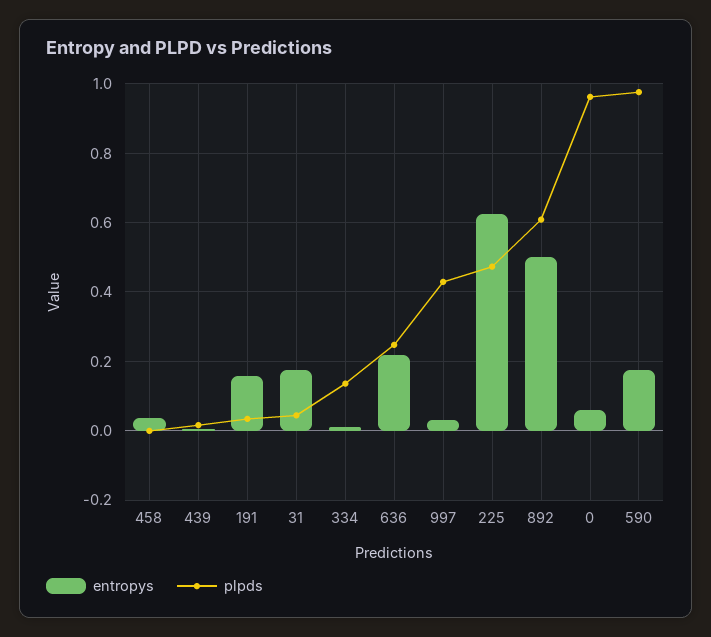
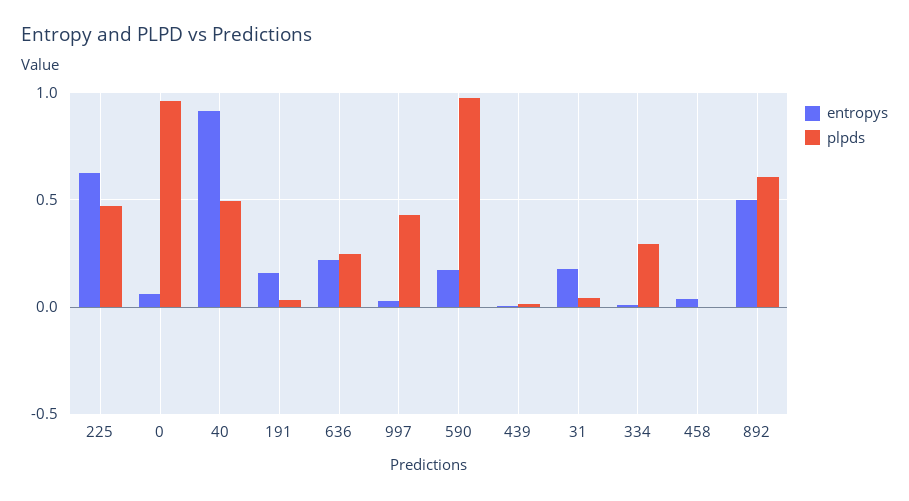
plpds, 334: 0.14 -> 0.3
entropys, 40: none -> 0.9
plpds, 40: none -> 0.5

